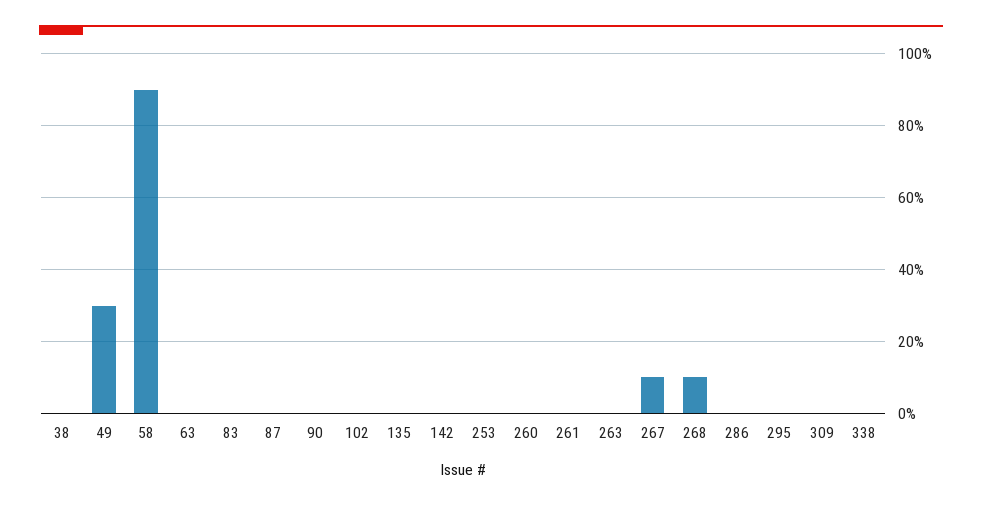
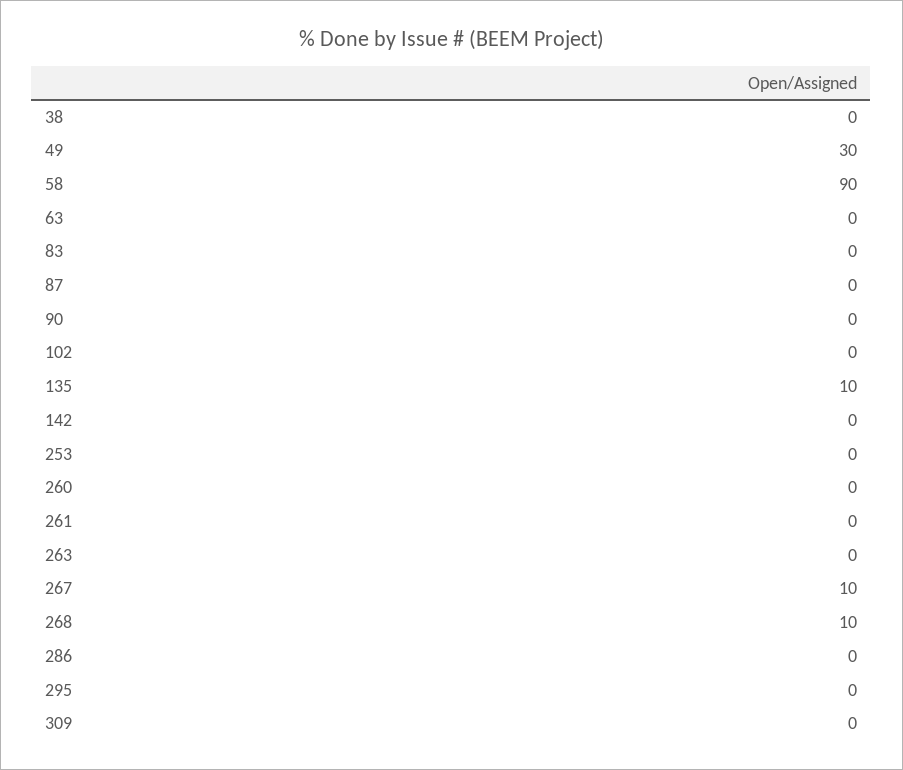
135: 0 -> 10
338: 0 -> none

